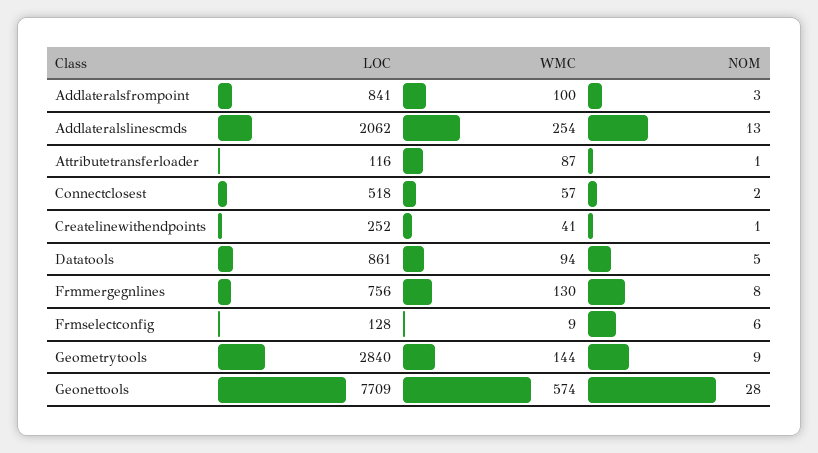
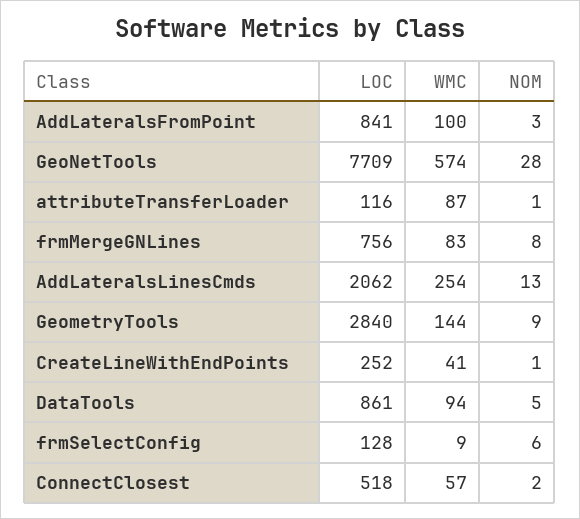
WMC, Frmmergegnlines: 130 -> 83

